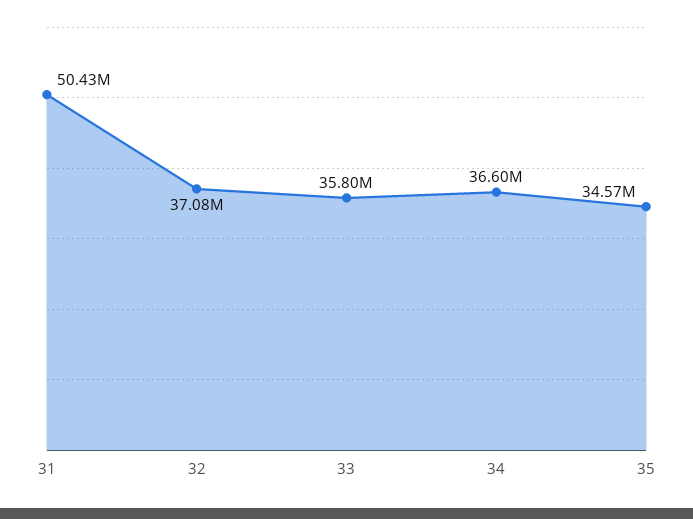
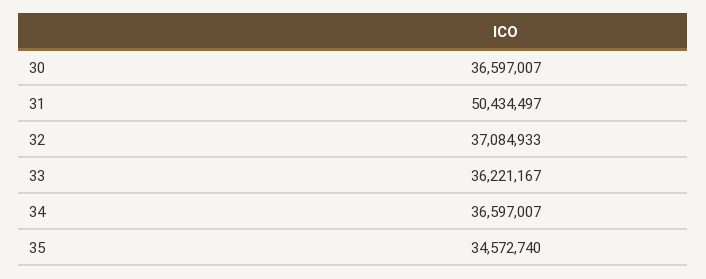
33: 35800000 -> 36221167
30: none -> 36597007

